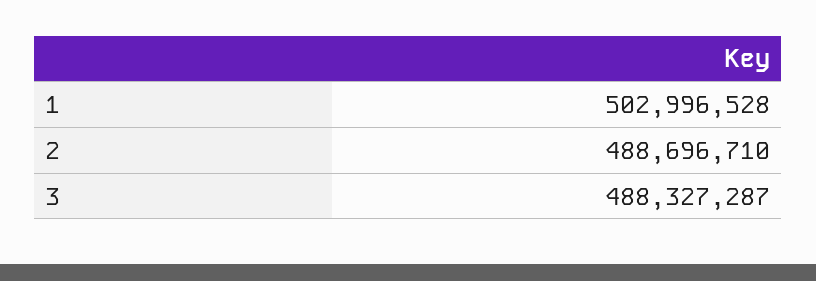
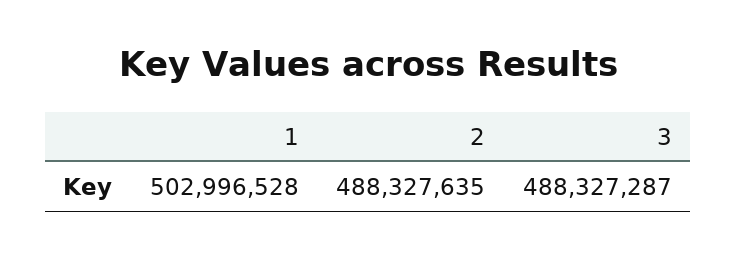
2: 488696710 -> 488327635

